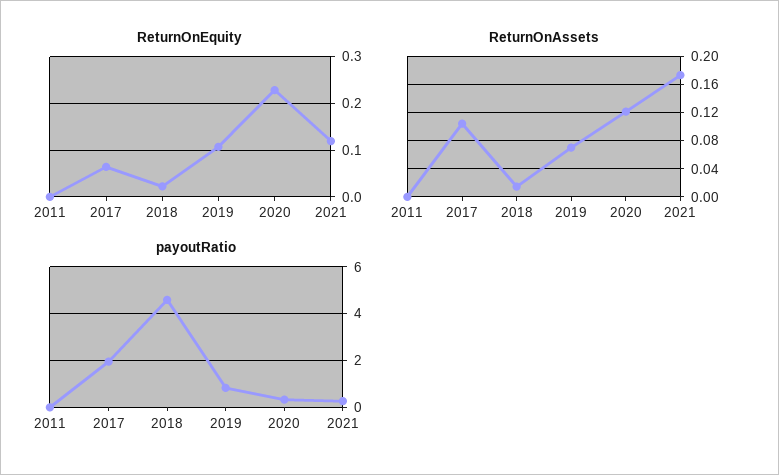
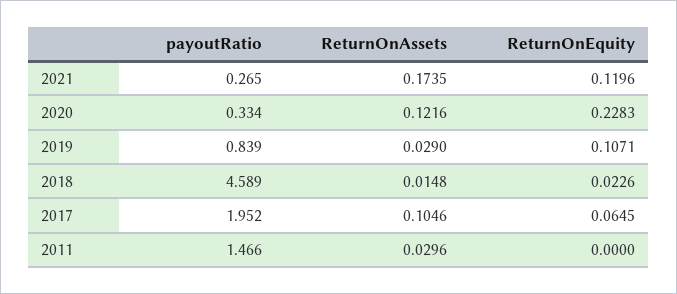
ReturnOnAssets, 2011: 0 -> 0.0296
ReturnOnAssets, 2019: 0.07 -> 0.029
payoutRatio, 2011: 0 -> 1.466

